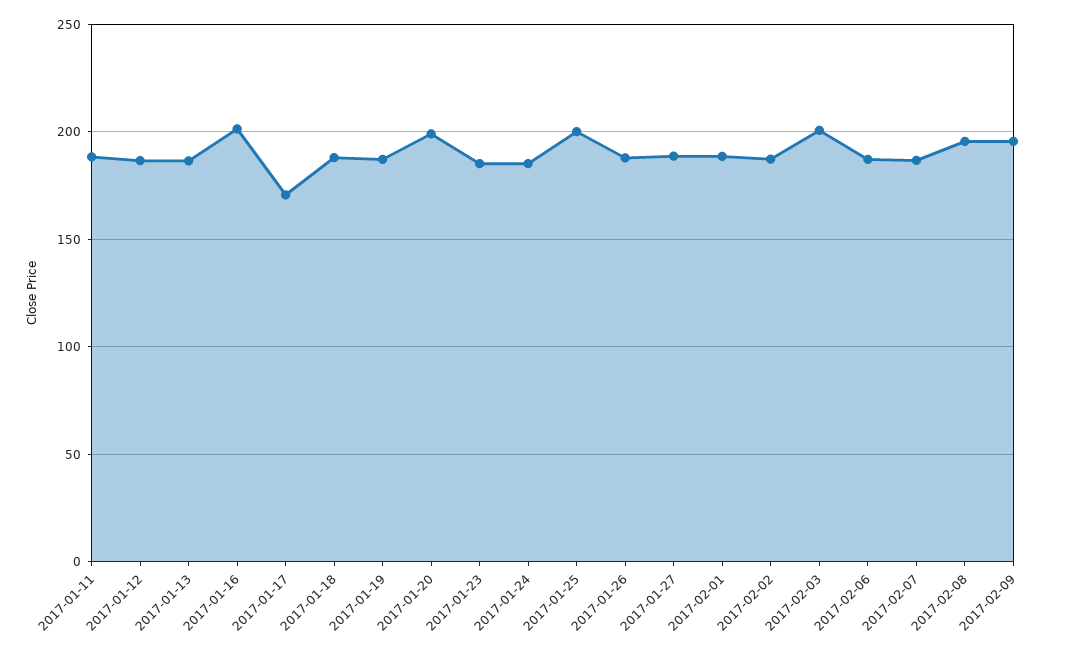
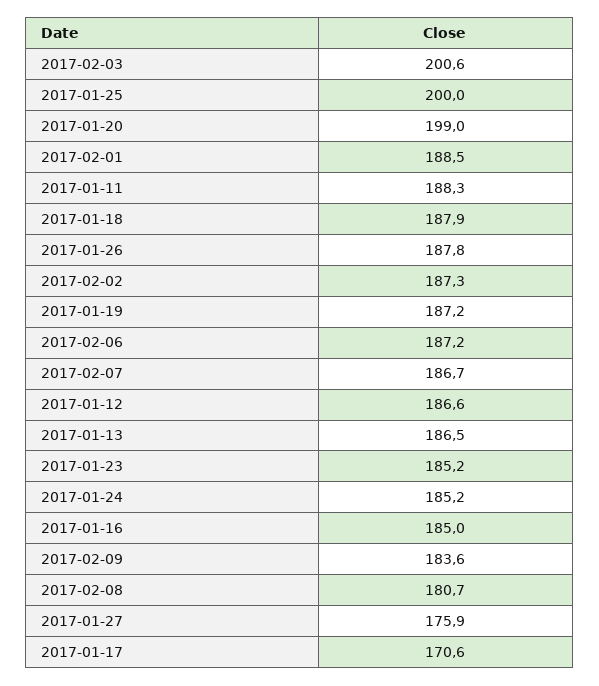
2017-01-16: 200 -> 185
2017-01-27: 190 -> 175.9
2017-02-08: 195 -> 180.7
2017-02-09: 195 -> 183.6

